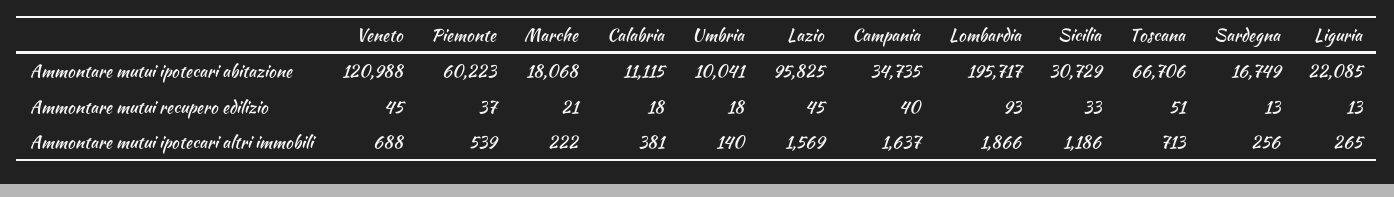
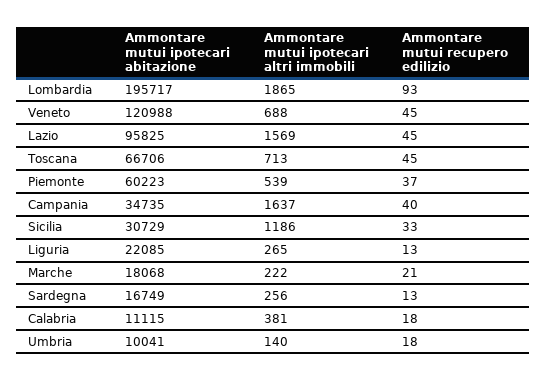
Toscana, Ammontare mutui recupero edilizio: 51 -> 45
Lombardia, Ammontare mutui ipotecari altri immobili: 1866 -> 1865

